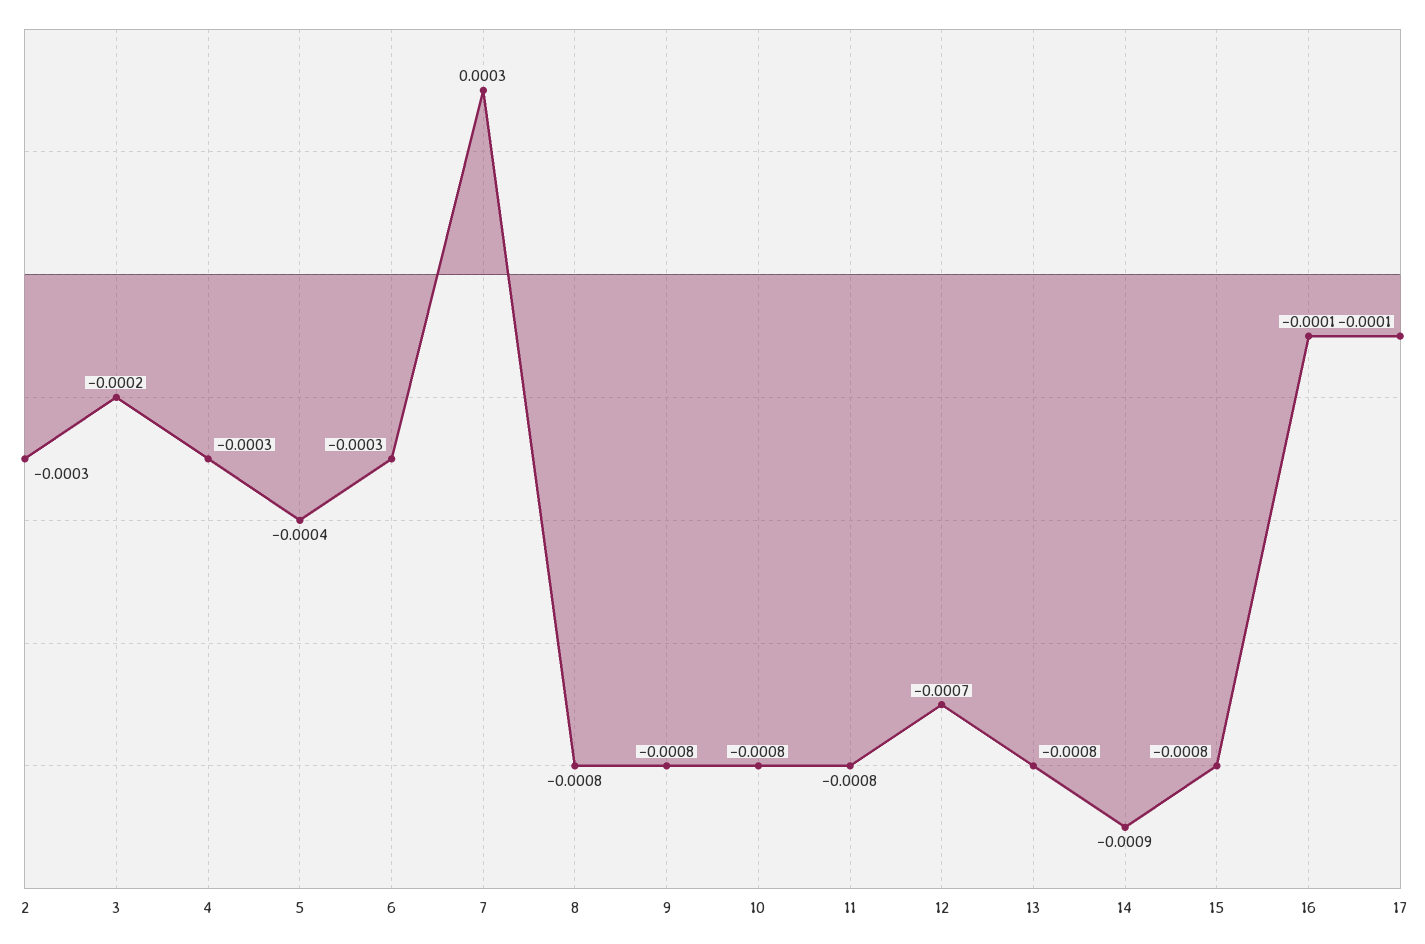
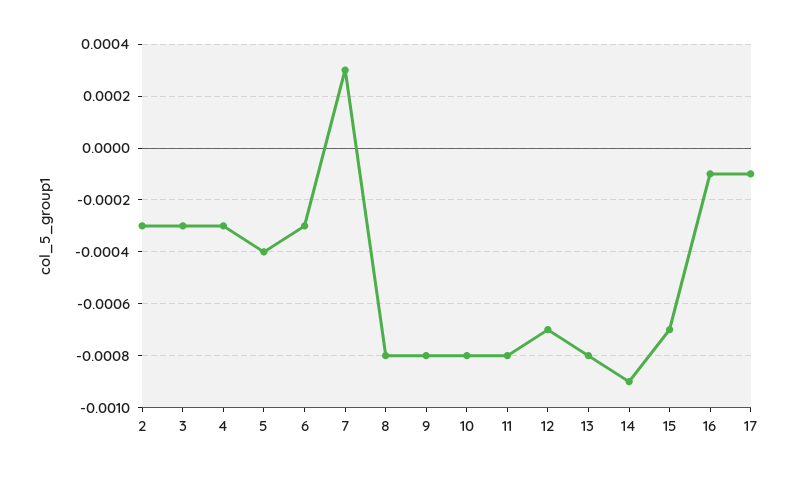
3: -0.0002 -> -0.0003
15: -0.0008 -> -0.0007

